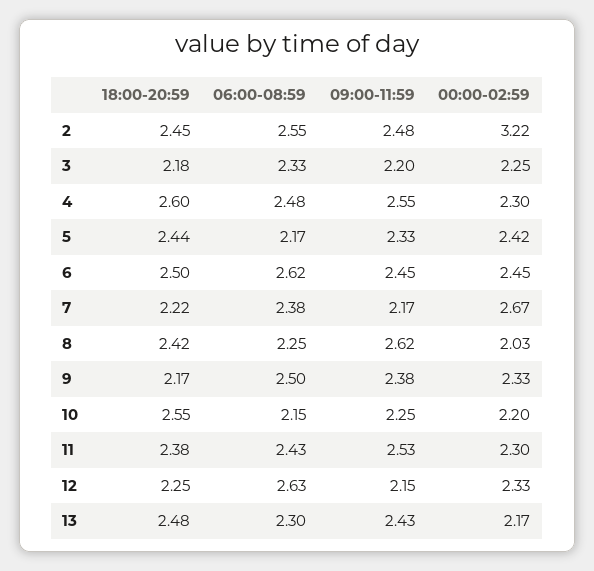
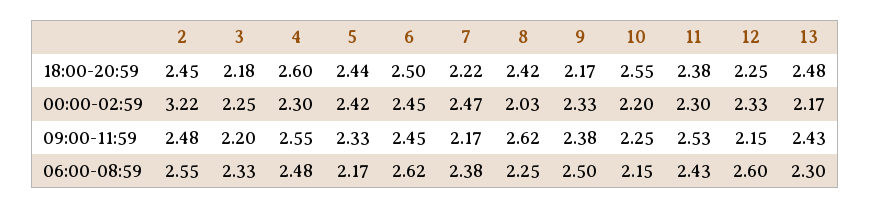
00:00-02:59, 7: 2.67 -> 2.47
06:00-08:59, 12: 2.63 -> 2.6

